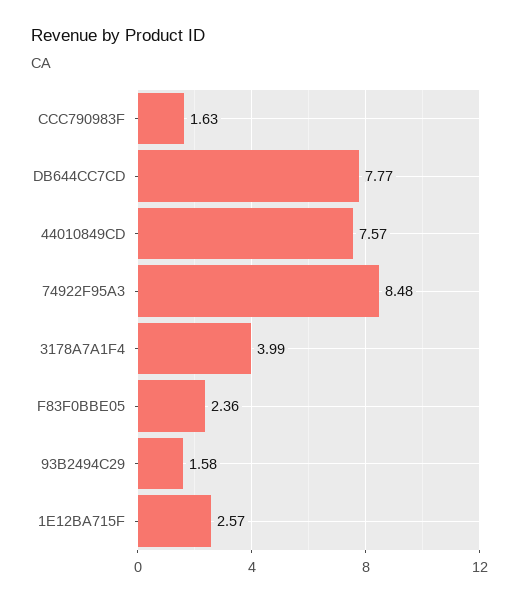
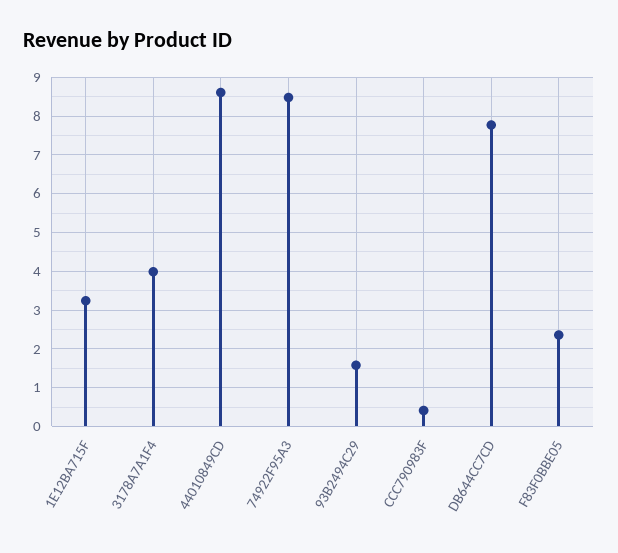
CCC790983F: 1.63 -> 0.4
44010849CD: 7.57 -> 8.6
1E12BA715F: 2.57 -> 3.2

